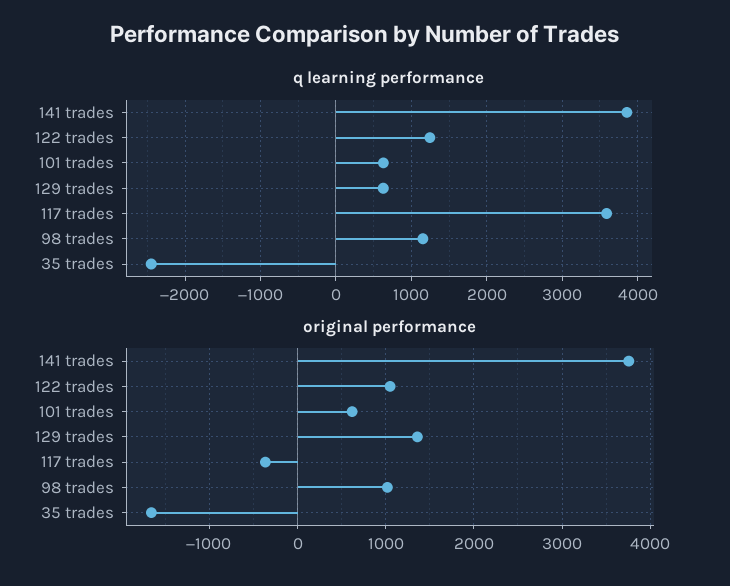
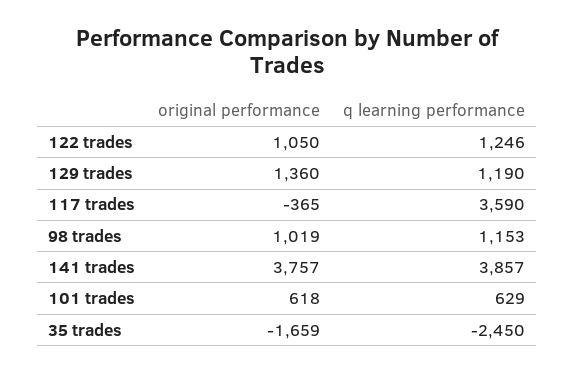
q learning performance, 129 trades: 600 -> 1190

